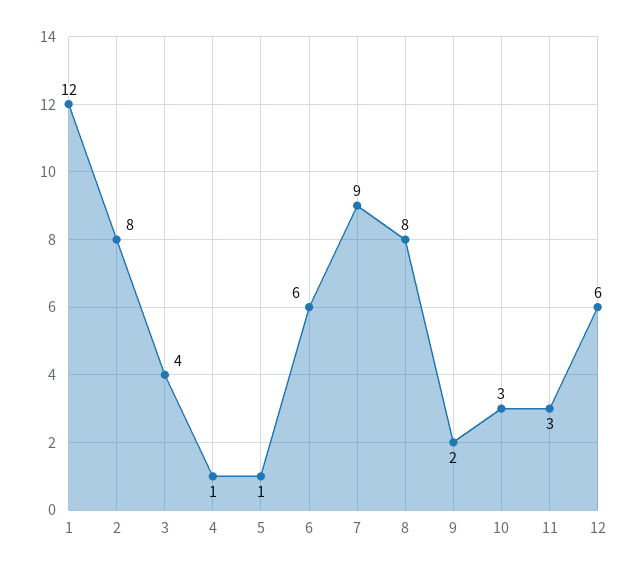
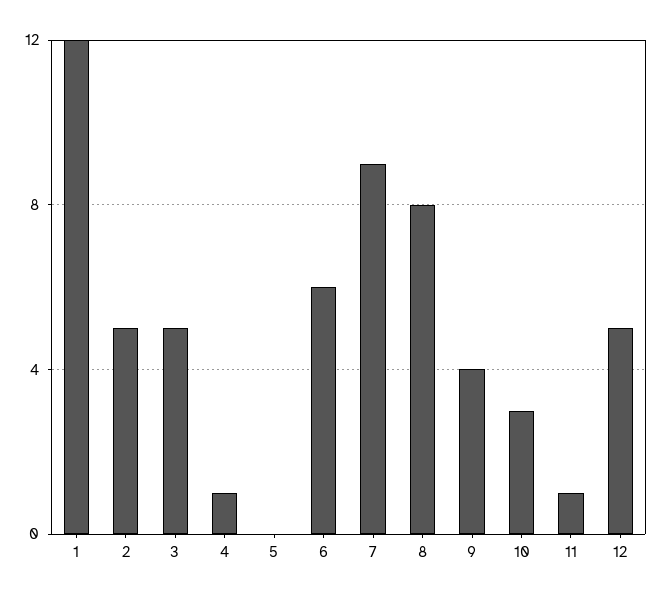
2: 8 -> 5
3: 4 -> 5
5: 1 -> 0
9: 2 -> 4
11: 3 -> 1
12: 6 -> 5

